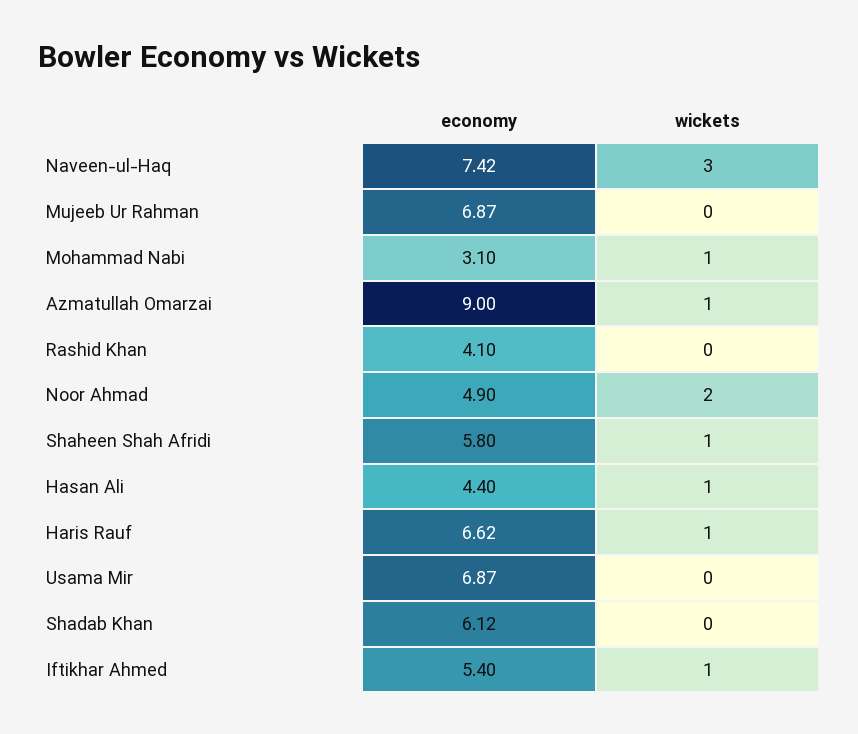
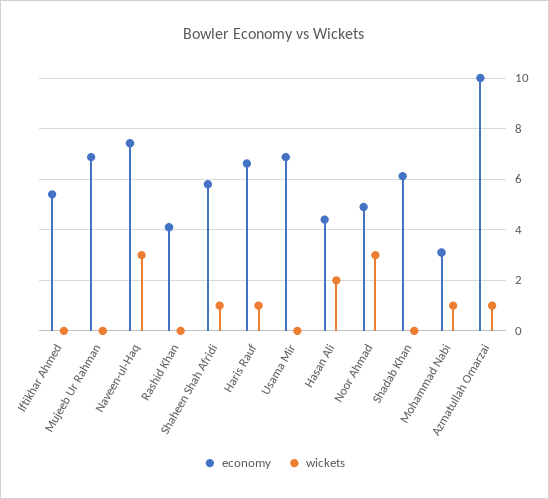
economy, Azmatullah Omarzai: 9 -> 10
wickets, Noor Ahmad: 2 -> 3
wickets, Hasan Ali: 1 -> 2
wickets, Iftikhar Ahmed: 1 -> 0

